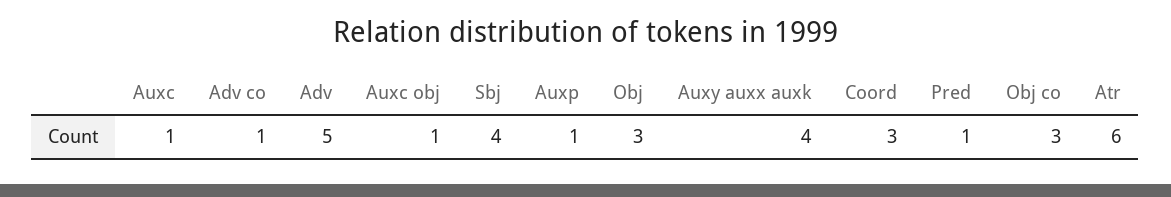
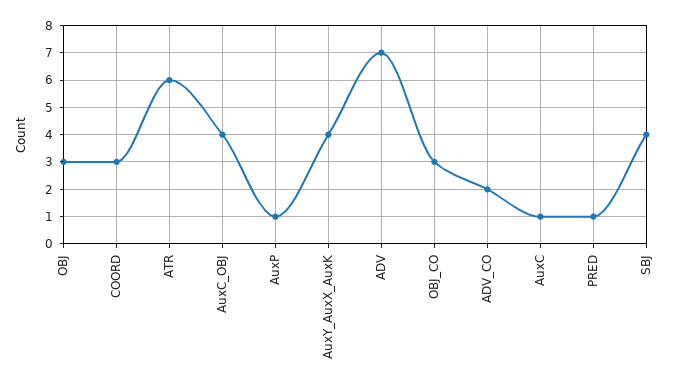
Adv co: 1 -> 2
Adv: 5 -> 7
Auxc obj: 1 -> 4

